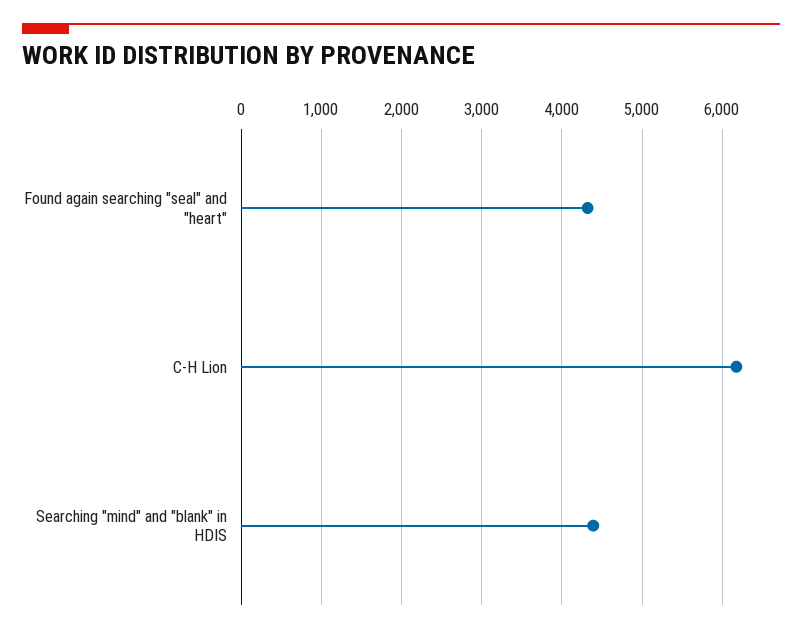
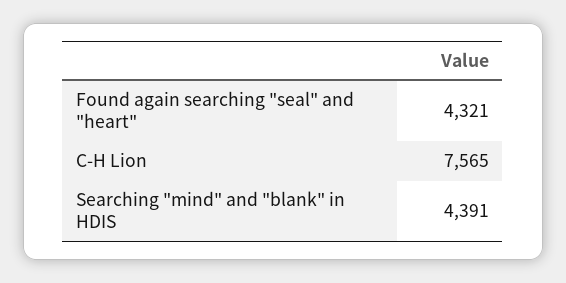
C-H Lion: 6200 -> 7565

